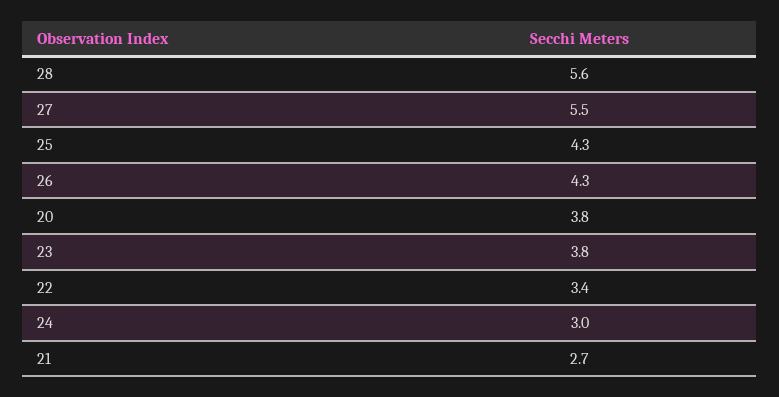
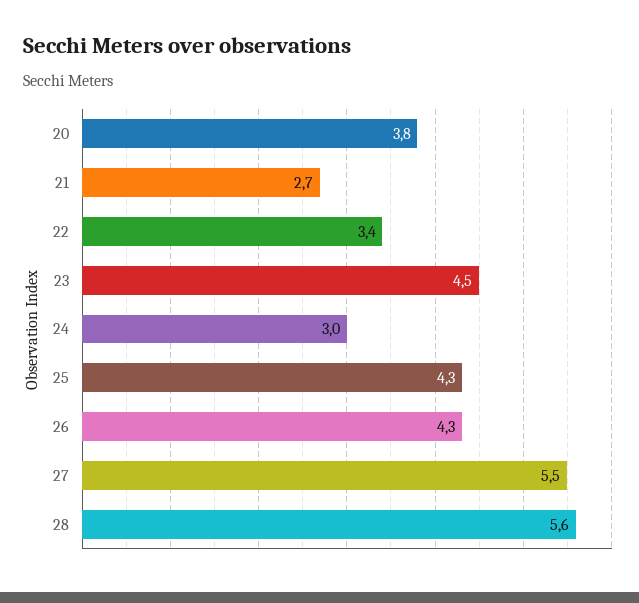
23: 3.8 -> 4.5

